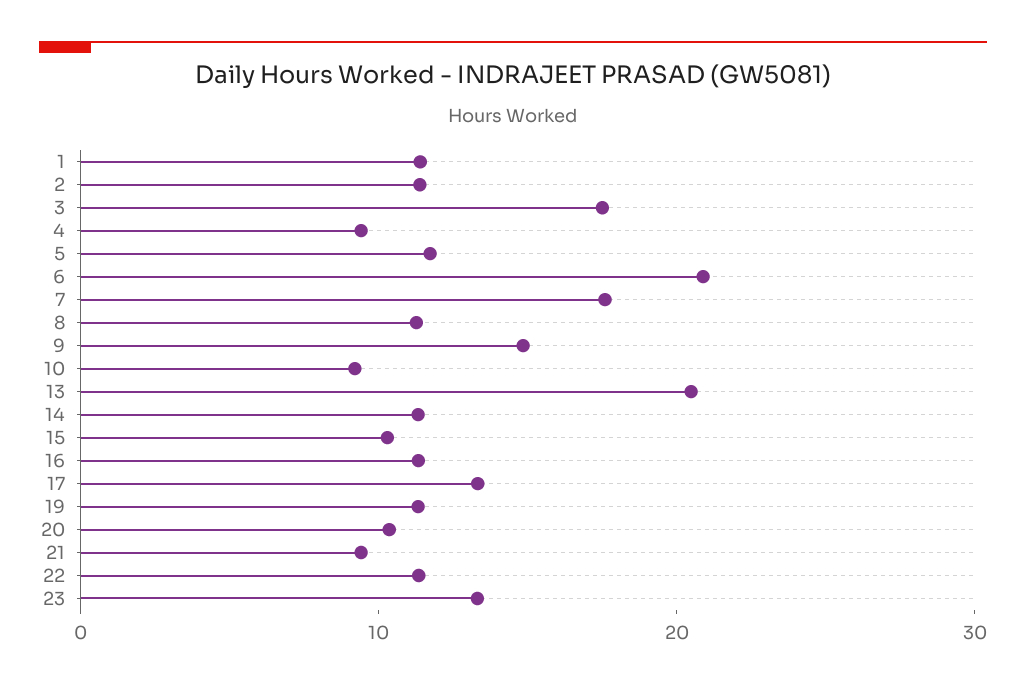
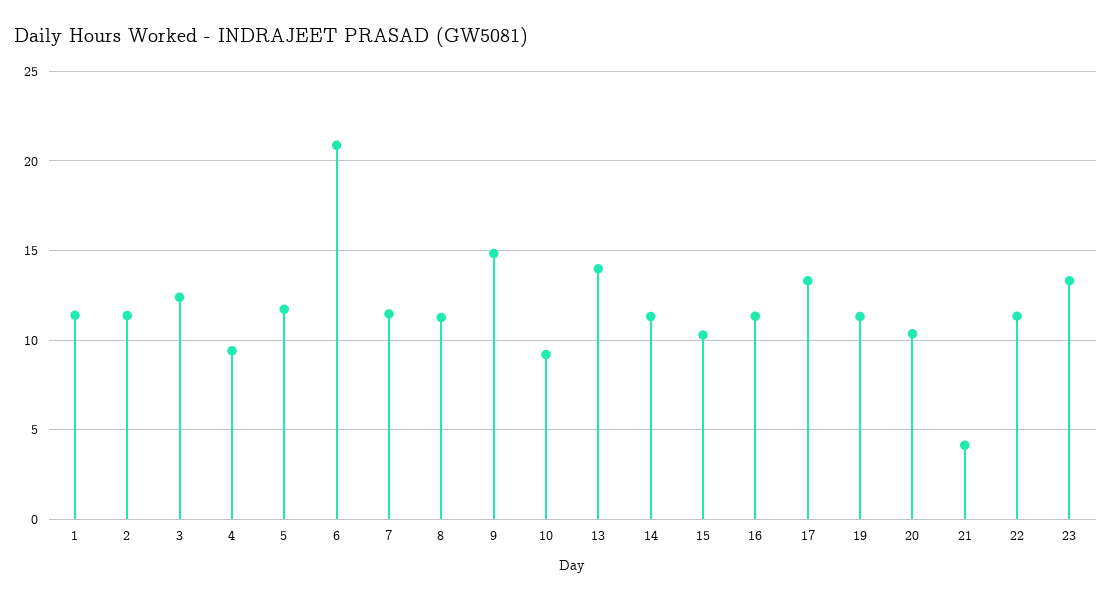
3: 18 -> 12.5
7: 18 -> 11.5
13: 20 -> 14
21: 10 -> 4

